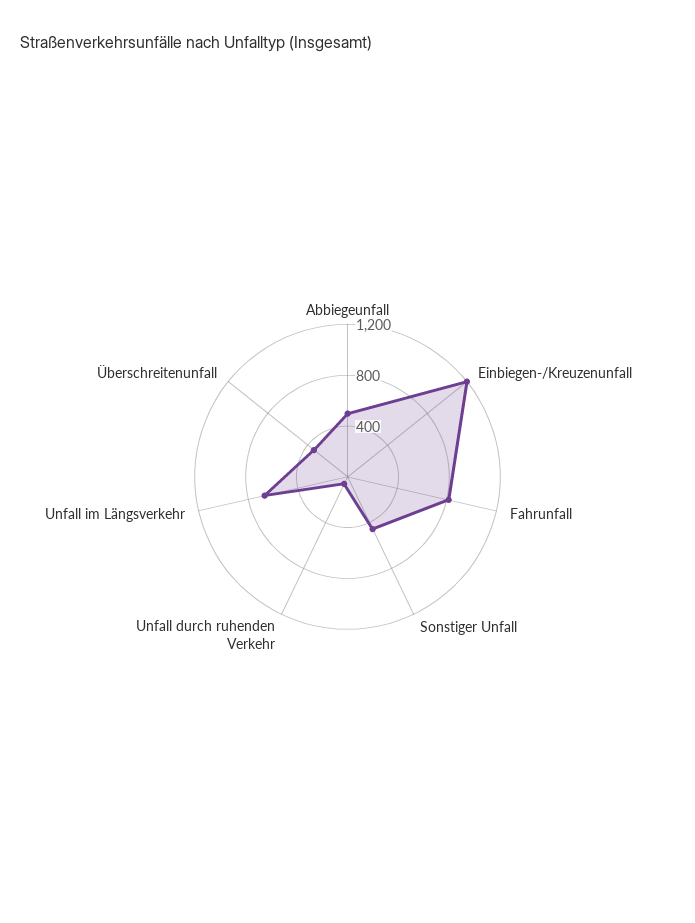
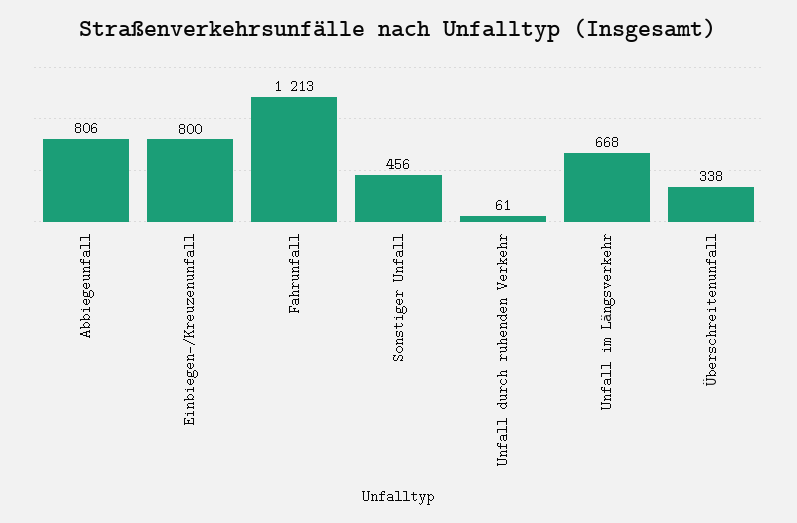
Abbiegeunfall: 500 -> 806
Einbiegen-/Kreuzenunfall: 1200 -> 800
Fahrunfall: 800 -> 1213

